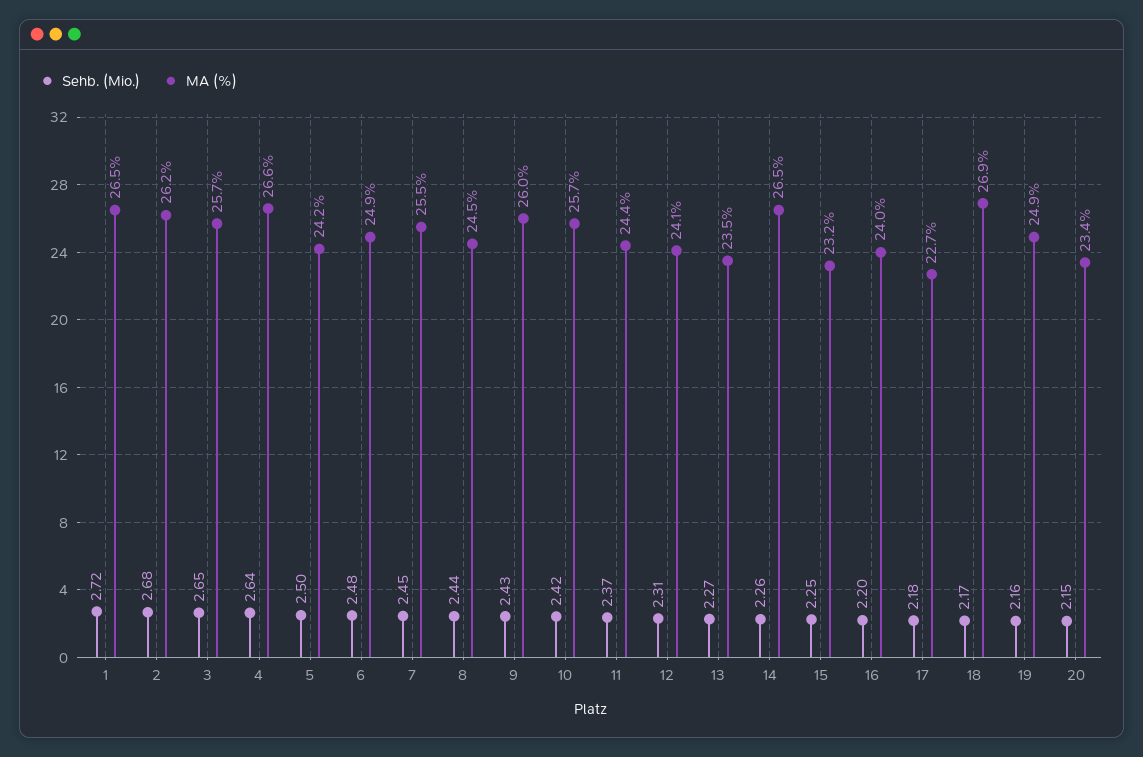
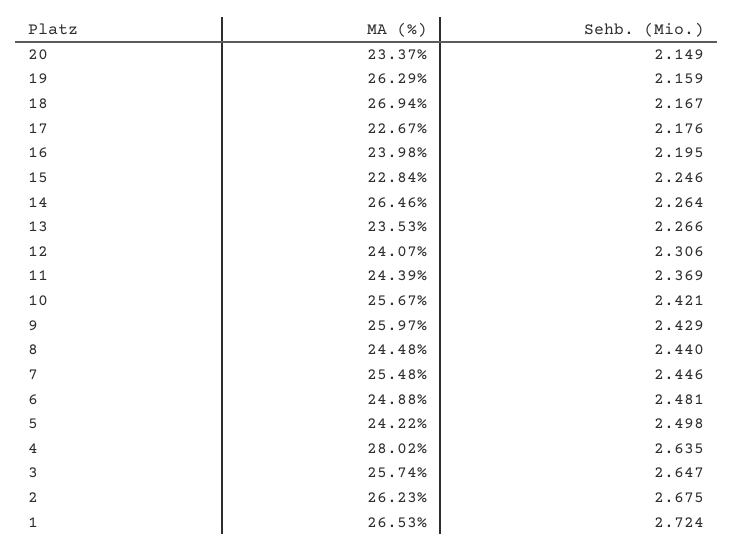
MA (%), 4: 26.6 -> 28.02
MA (%), 15: 23.2 -> 22.84
MA (%), 19: 24.9 -> 26.29

